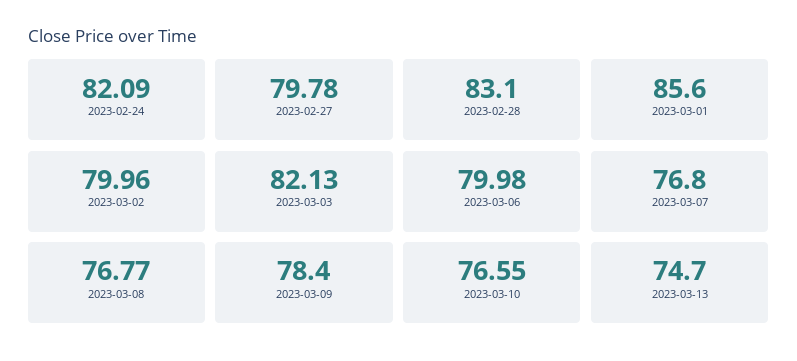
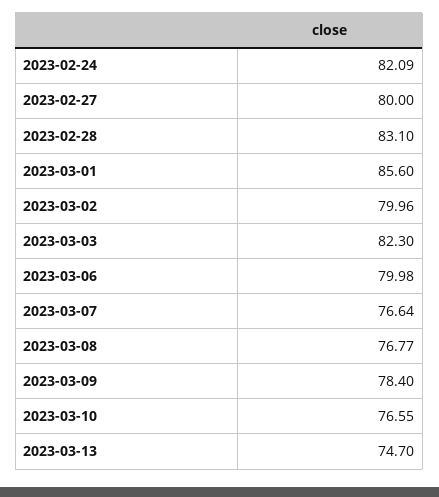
2023-02-27: 79.78 -> 80
2023-03-03: 82.13 -> 82.3
2023-03-07: 76.8 -> 76.64

